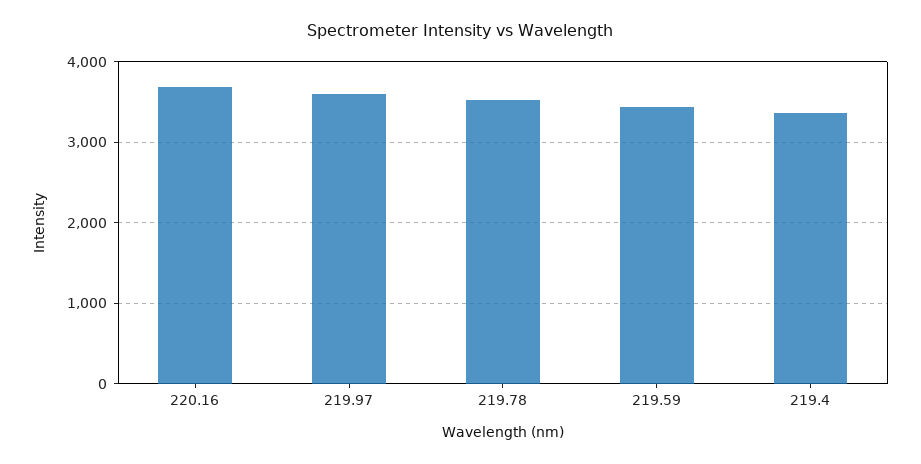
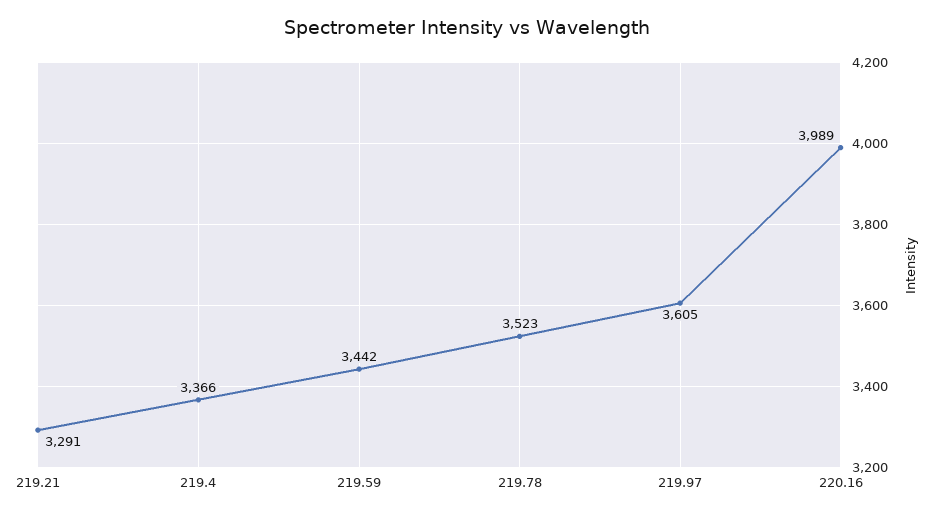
220.16: 3700 -> 3989
219.21: none -> 3291

